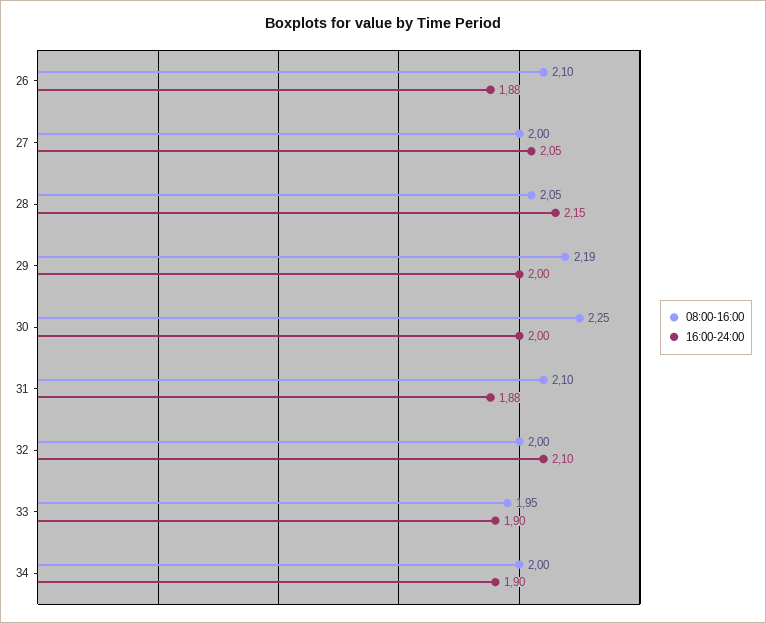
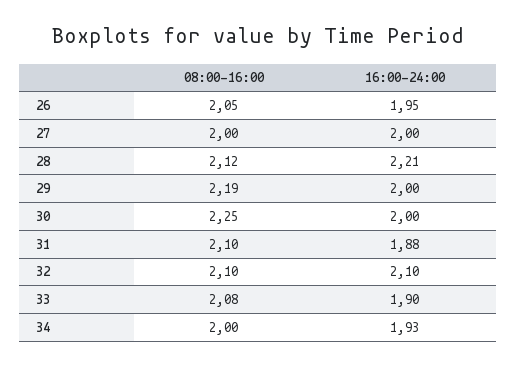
08:00-16:00, 26: 2.1 -> 2.05
16:00-24:00, 26: 1.88 -> 1.95
16:00-24:00, 27: 2.05 -> 2
08:00-16:00, 28: 2.05 -> 2.12
16:00-24:00, 28: 2.15 -> 2.21
08:00-16:00, 32: 2 -> 2.1
08:00-16:00, 33: 1.95 -> 2.08
16:00-24:00, 34: 1.9 -> 1.93

